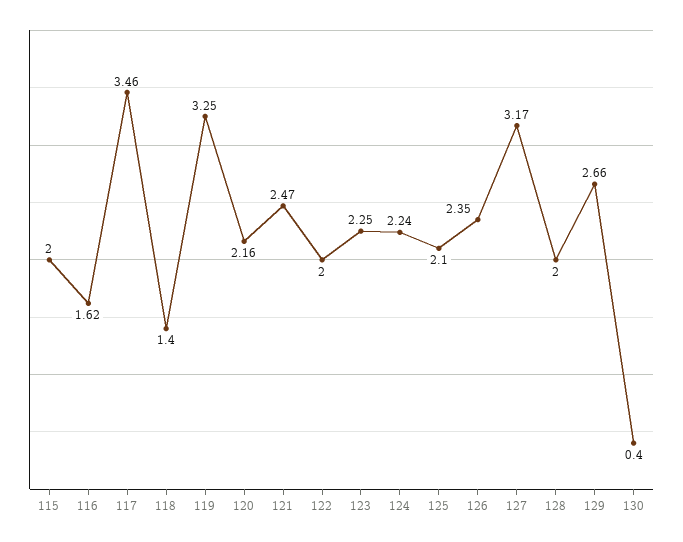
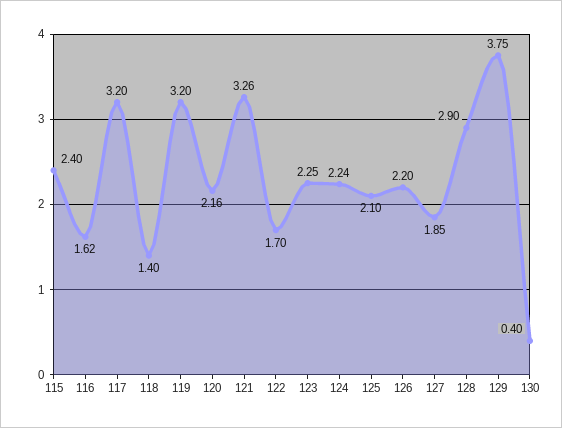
115: 2 -> 2.4
117: 3.46 -> 3.2
119: 3.25 -> 3.2
121: 2.47 -> 3.26
122: 2 -> 1.7
126: 2.35 -> 2.2
127: 3.17 -> 1.85
128: 2 -> 2.9
129: 2.66 -> 3.75

